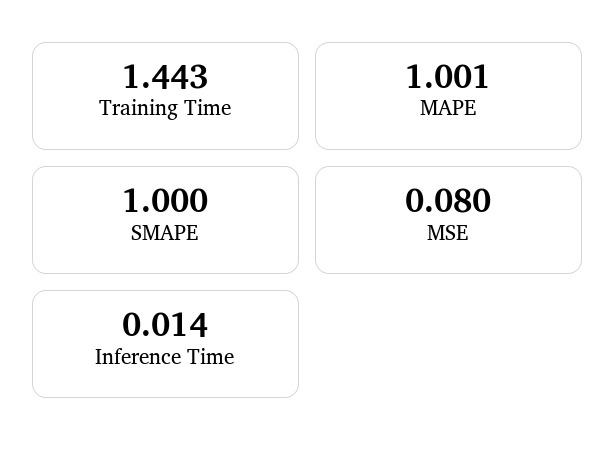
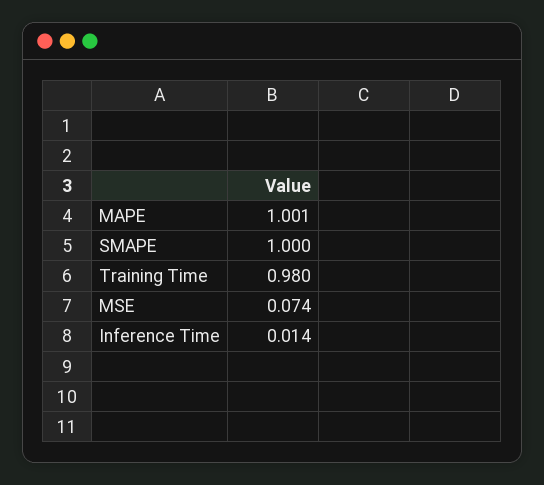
Training Time: 1.443 -> 0.98
MSE: 0.08 -> 0.074

